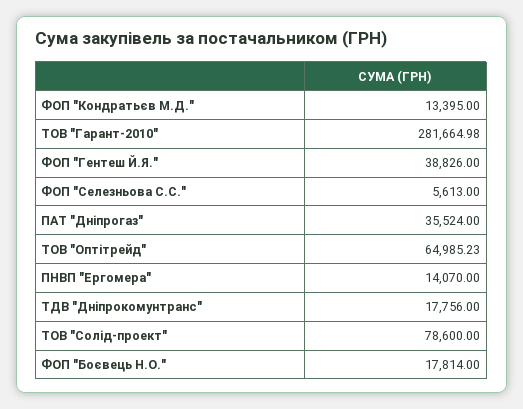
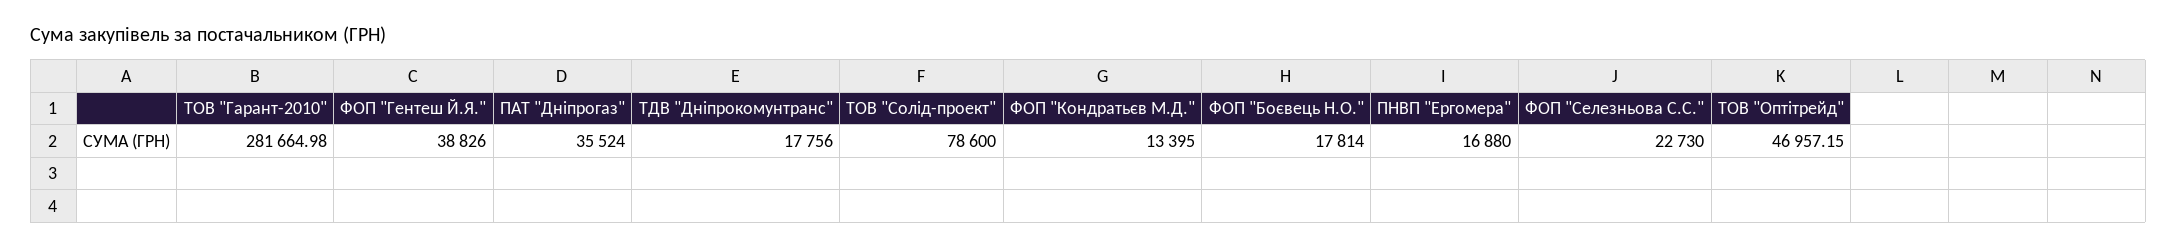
ФОП "Селезньова С.С.": 5613 -> 22730
ТОВ "Оптітрейд": 64985.23 -> 46957.15
ПНВП "Ергомера": 14070 -> 16880

